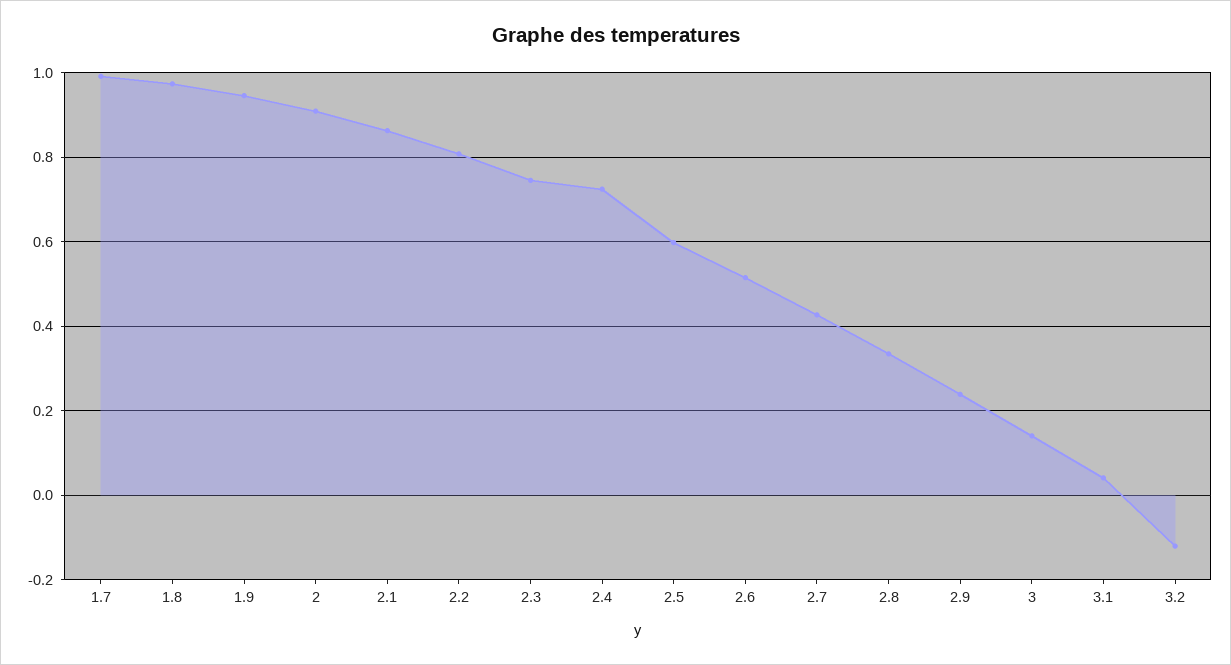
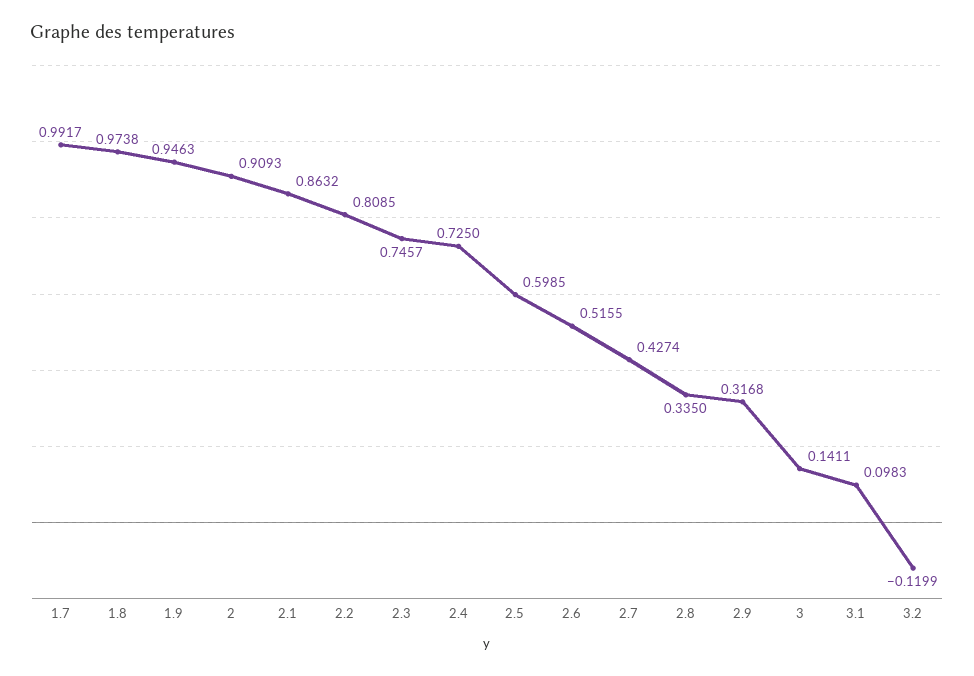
2.9: 0.24 -> 0.3168
3.1: 0.04 -> 0.0983

